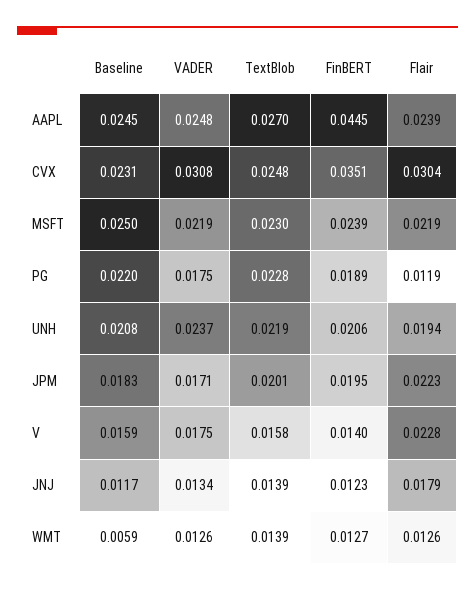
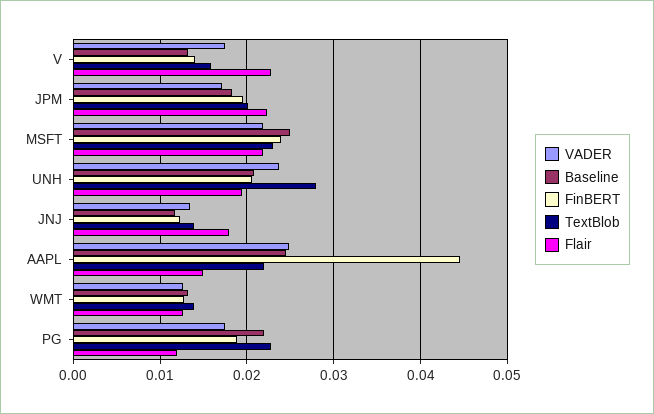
TextBlob, AAPL: 0.027 -> 0.022
Flair, AAPL: 0.0239 -> 0.015
Baseline, CVX: 0.0231 -> none
VADER, CVX: 0.0308 -> none
TextBlob, CVX: 0.0248 -> none
FinBERT, CVX: 0.0351 -> none
Flair, CVX: 0.0304 -> none
TextBlob, UNH: 0.0219 -> 0.028
Baseline, V: 0.0159 -> 0.013
Baseline, WMT: 0.0059 -> 0.013

